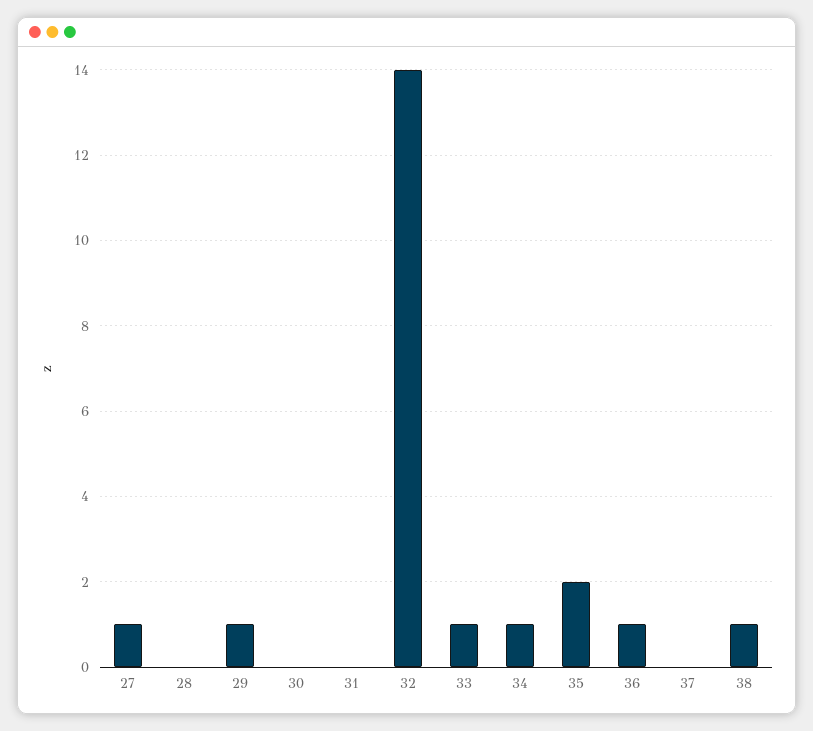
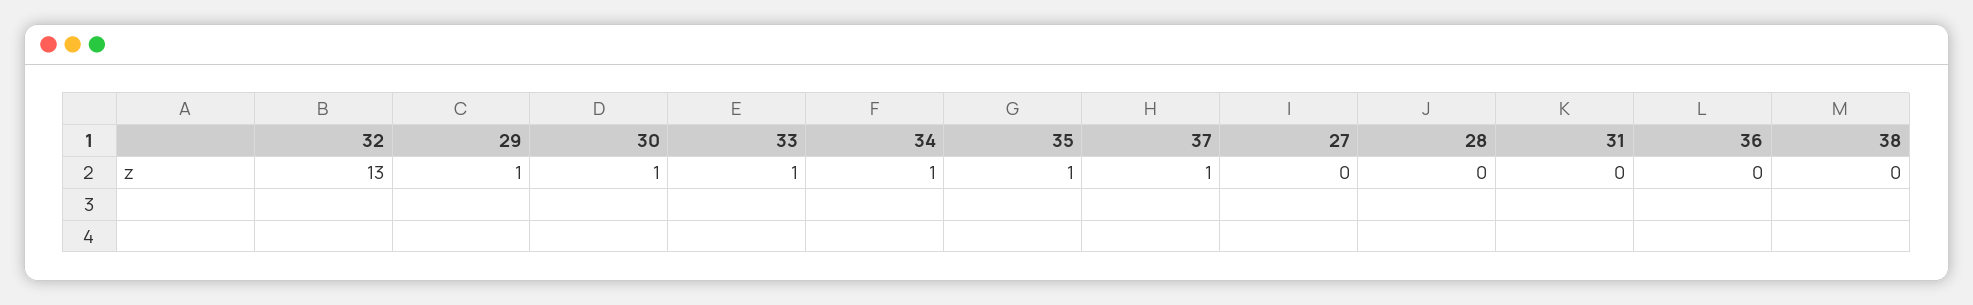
27: 1 -> 0
30: 0 -> 1
32: 14 -> 13
35: 2 -> 1
36: 1 -> 0
37: 0 -> 1
38: 1 -> 0

